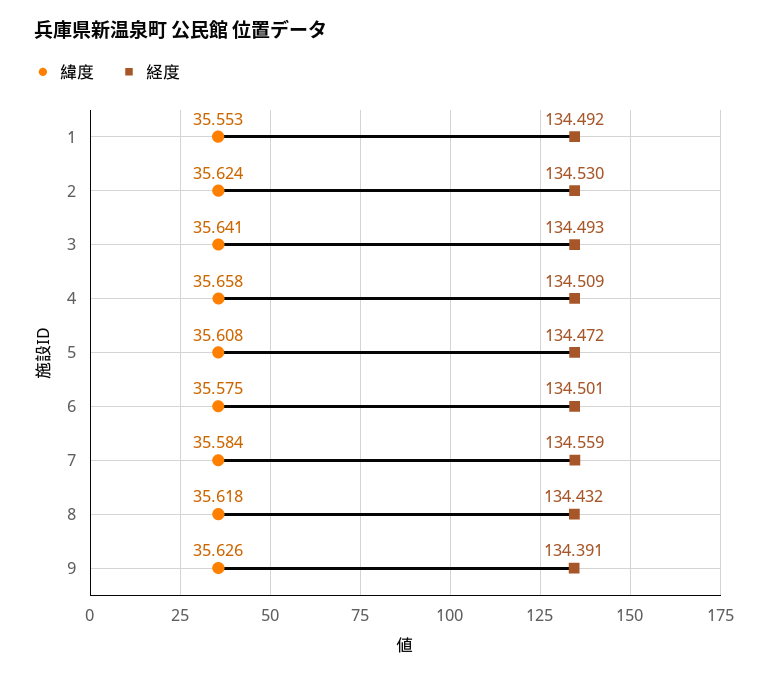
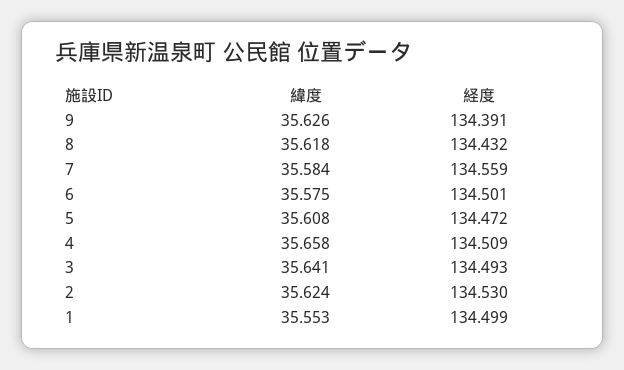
経度, 1: 134.492 -> 134.499

